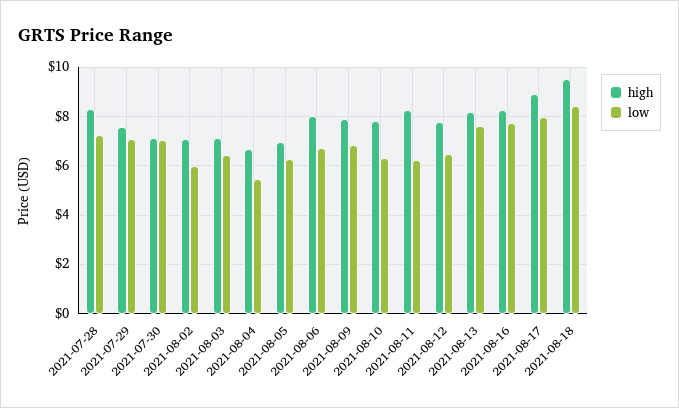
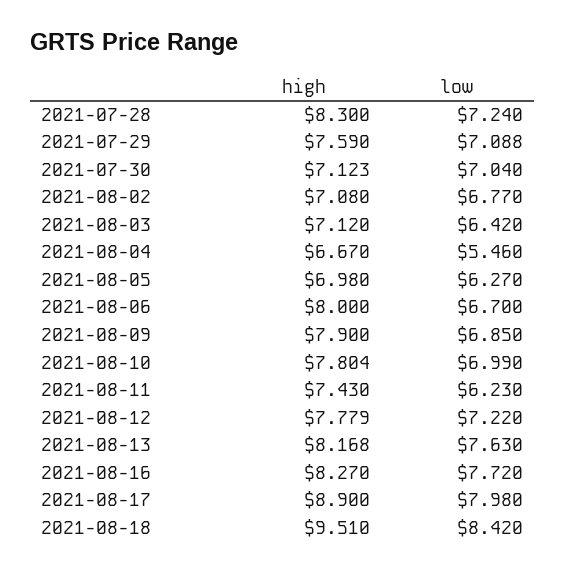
low, 2021-08-02: 6 -> 6.77
low, 2021-08-10: 6.25 -> 6.99
high, 2021-08-11: 8.25 -> 7.43
low, 2021-08-12: 6.5 -> 7.22

